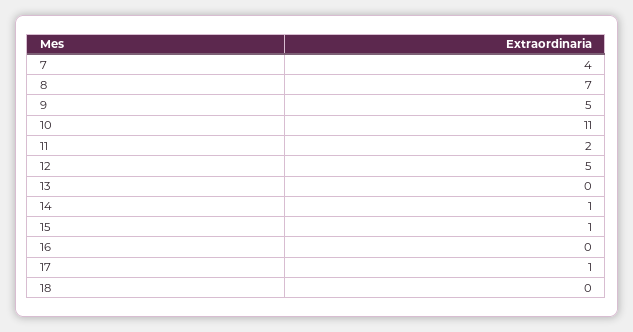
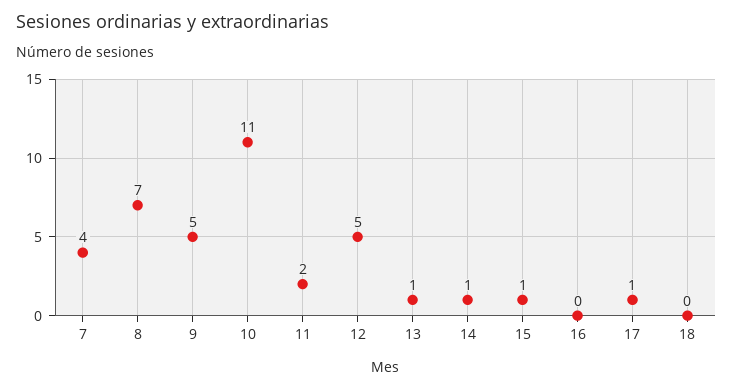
13: 0 -> 1

